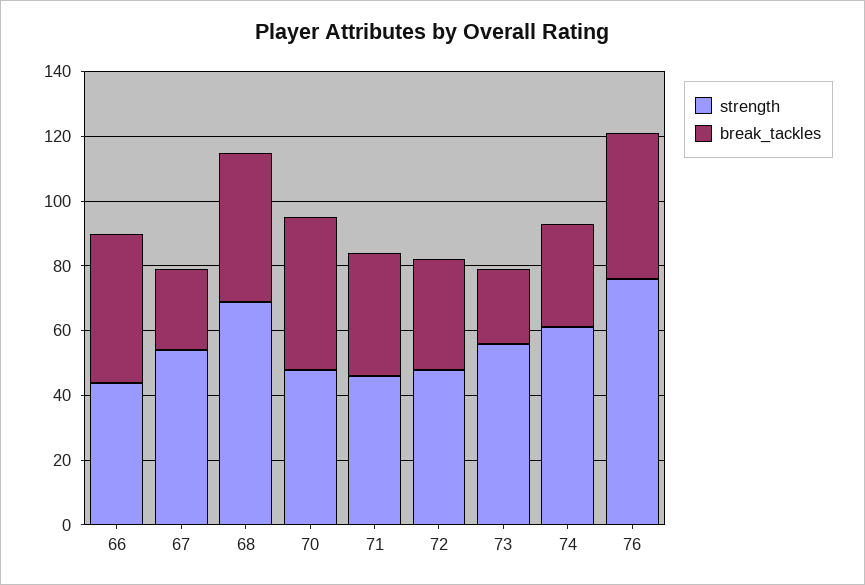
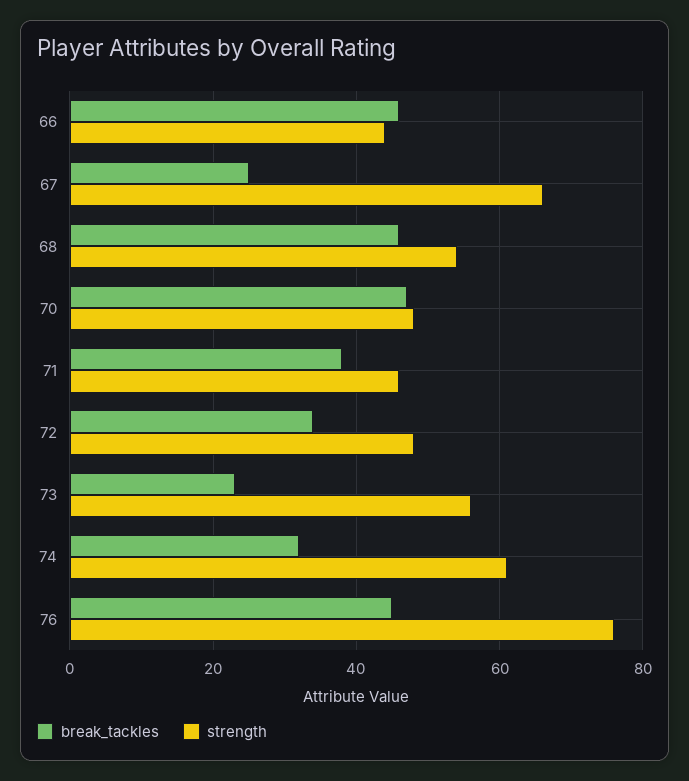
strength, 67: 55 -> 65
strength, 68: 70 -> 55

